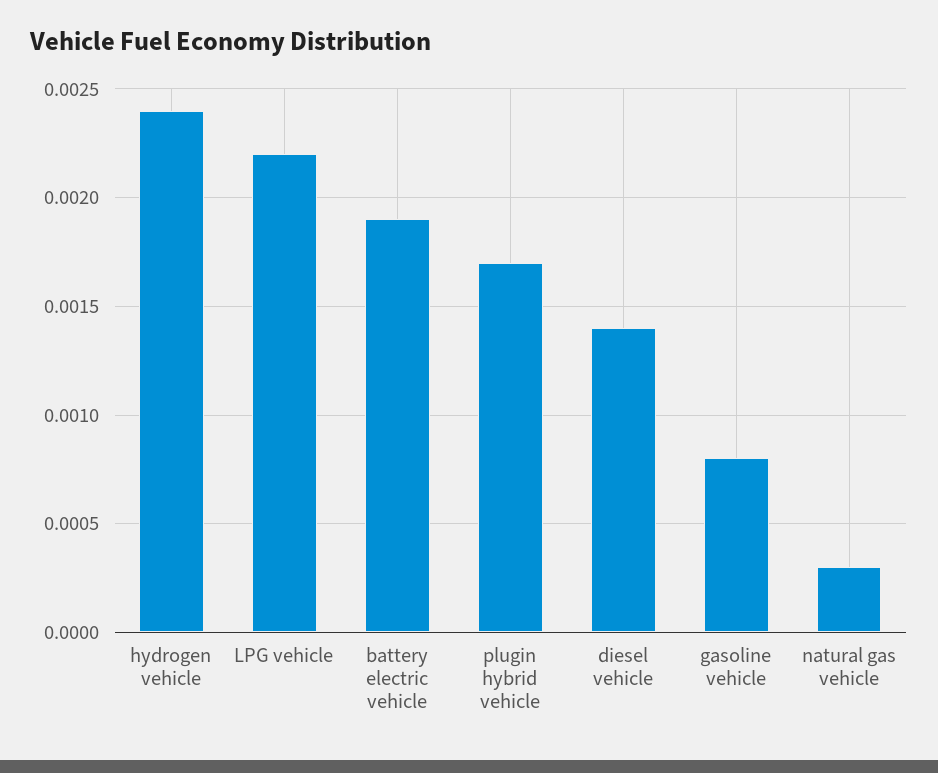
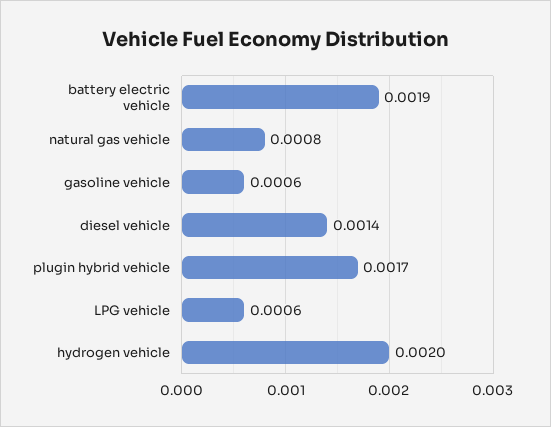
hydrogen vehicle: 0.0024 -> 0.002
LPG vehicle: 0.0022 -> 0.0006
gasoline vehicle: 0.0008 -> 0.0006
natural gas vehicle: 0.0003 -> 0.0008

